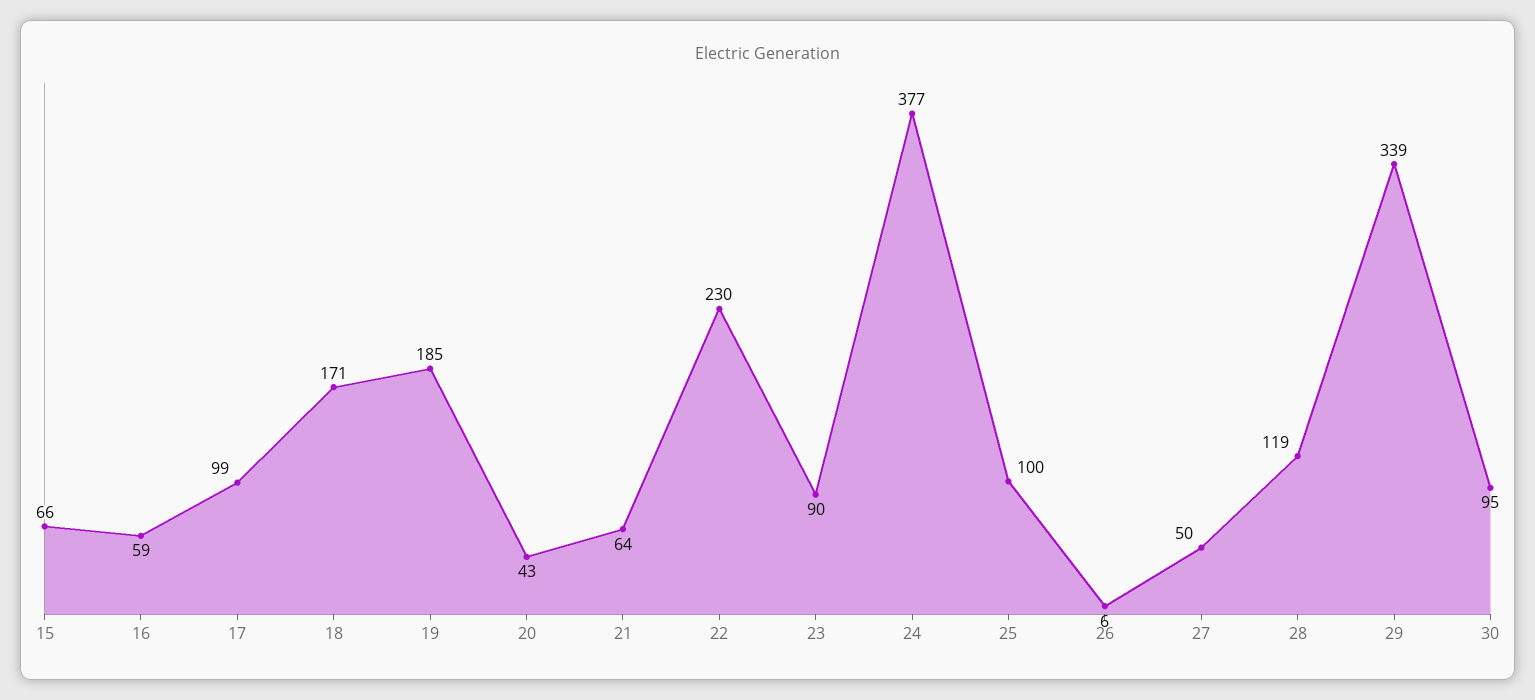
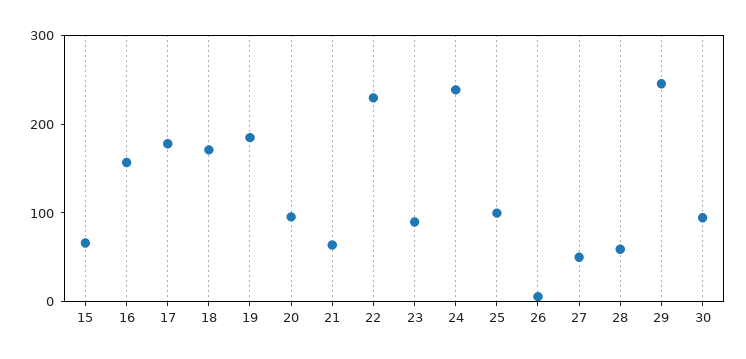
16: 59 -> 160
17: 99 -> 180
20: 43 -> 100
24: 377 -> 240
28: 119 -> 60
29: 339 -> 240

